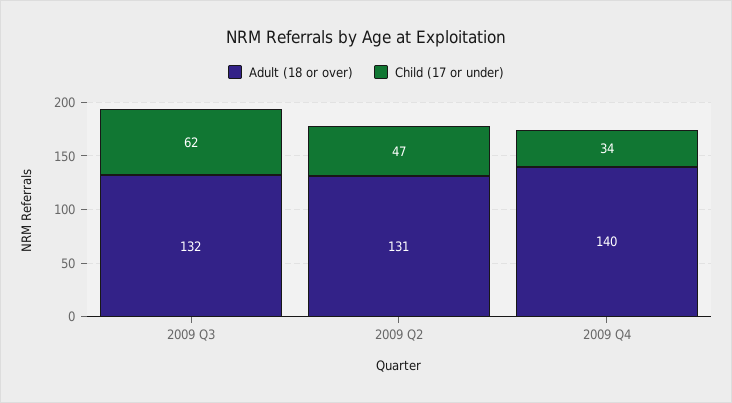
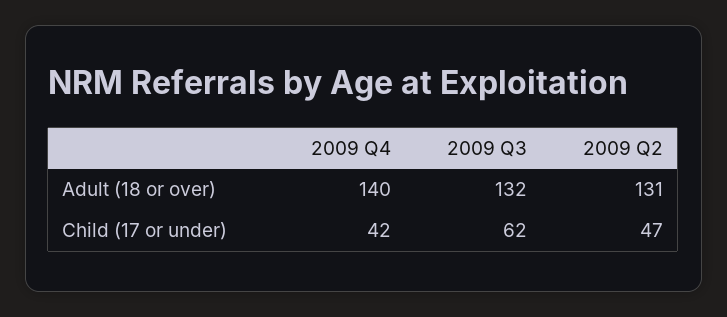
Child (17 or under), 2009 Q4: 34 -> 42

